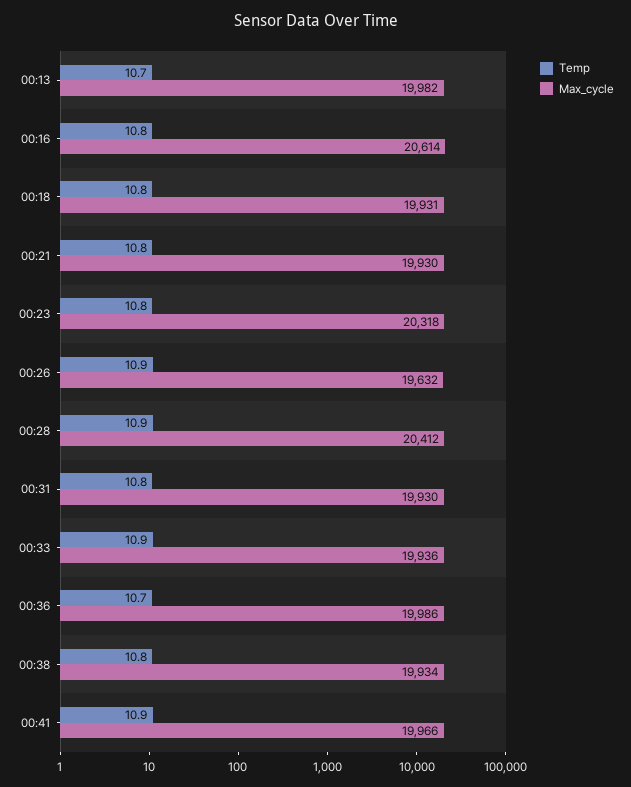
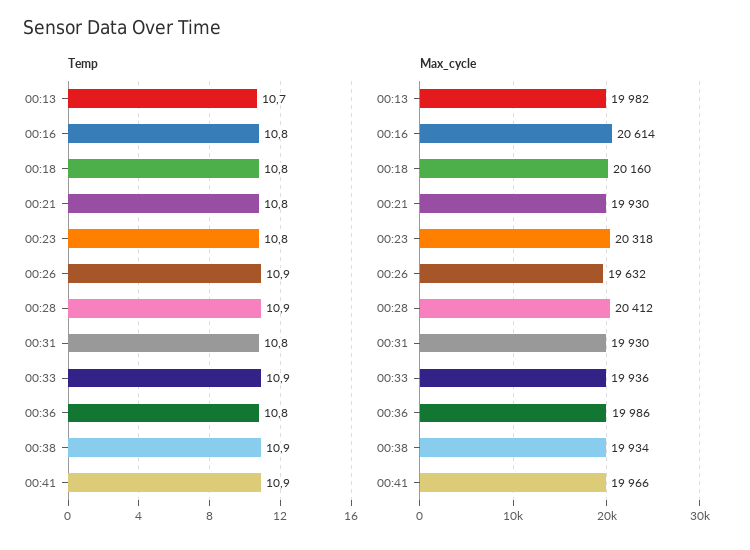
Max_cycle, 00:18: 19931 -> 20160
Temp, 00:36: 10.7 -> 10.8
Temp, 00:38: 10.8 -> 10.9

